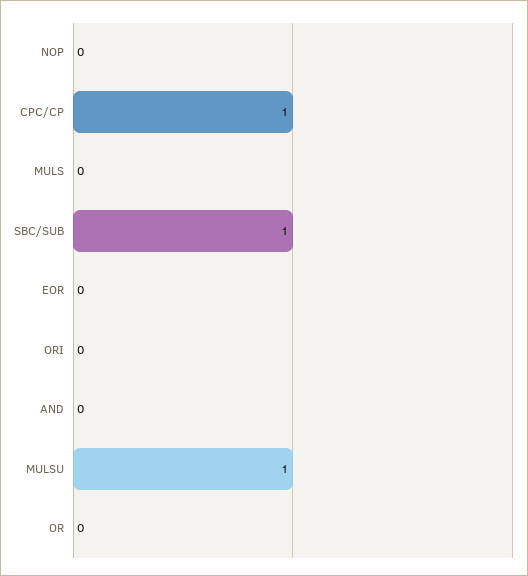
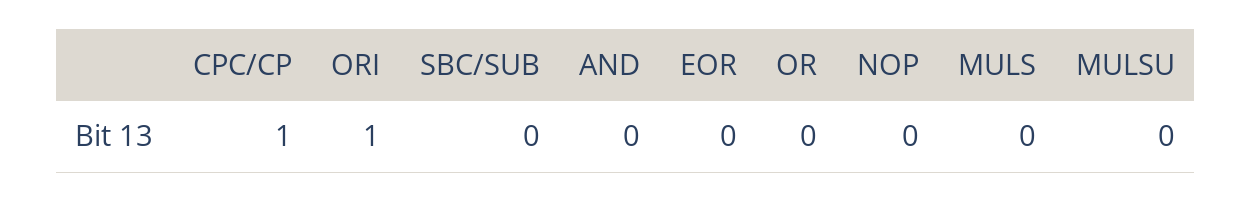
SBC/SUB: 1 -> 0
ORI: 0 -> 1
MULSU: 1 -> 0

